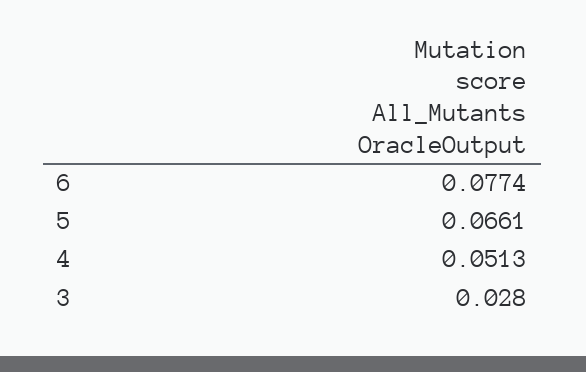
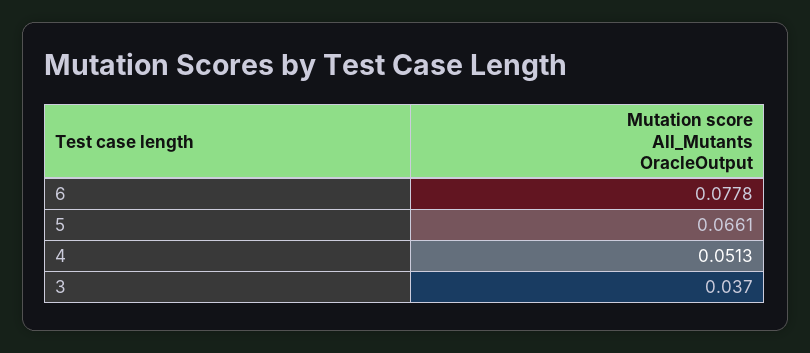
6: 0.0774 -> 0.0778
3: 0.028 -> 0.037

